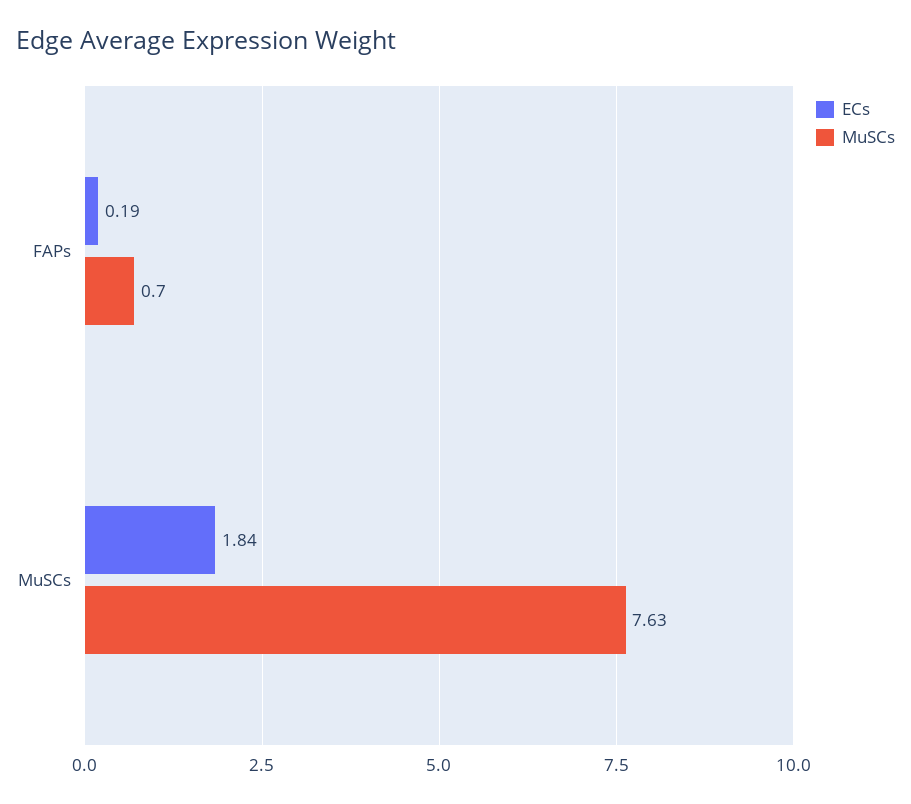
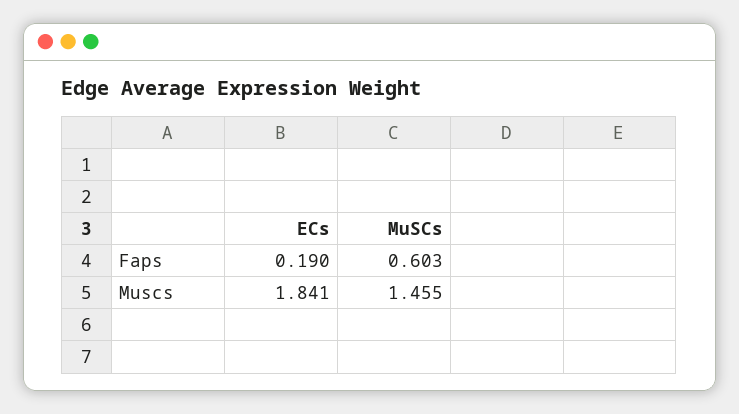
MuSCs, FAPs: 0.7 -> 0.603
MuSCs, MuSCs: 7.63 -> 1.455

